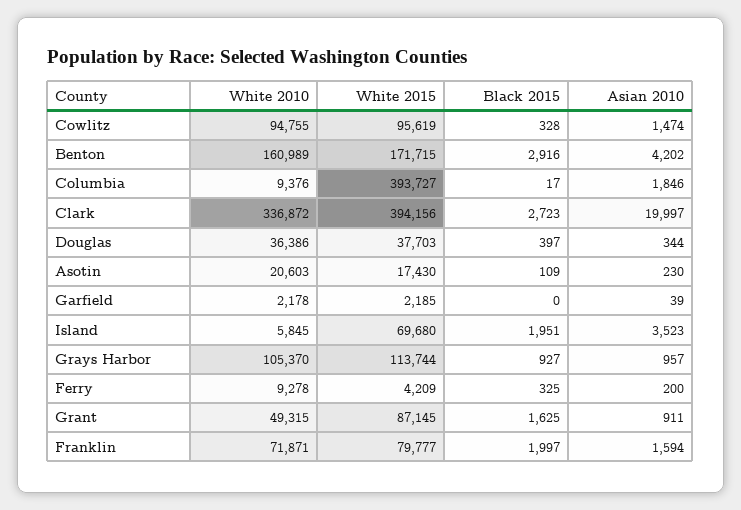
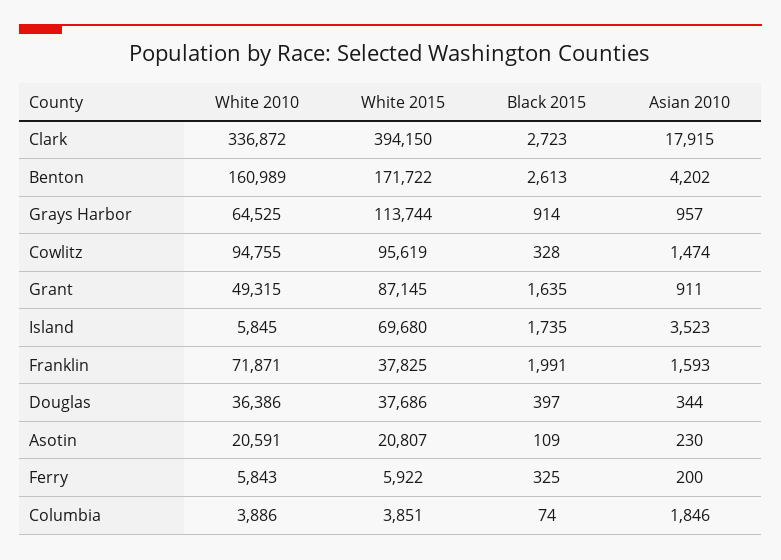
White 2015, Benton: 171715 -> 171722
Black 2015, Benton: 2916 -> 2613
White 2010, Columbia: 9376 -> 3886
White 2015, Columbia: 393727 -> 3851
Black 2015, Columbia: 17 -> 74
White 2015, Clark: 394156 -> 394150
Asian 2010, Clark: 19997 -> 17915
White 2015, Douglas: 37703 -> 37686
White 2010, Asotin: 20603 -> 20591
White 2015, Asotin: 17430 -> 20807
White 2010, Garfield: 2178 -> none
White 2015, Garfield: 2185 -> none
Black 2015, Garfield: 0 -> none
Asian 2010, Garfield: 39 -> none
Black 2015, Island: 1951 -> 1735
White 2010, Grays Harbor: 105370 -> 64525
Black 2015, Grays Harbor: 927 -> 914
White 2010, Ferry: 9278 -> 5843
White 2015, Ferry: 4209 -> 5922
Black 2015, Grant: 1625 -> 1635
White 2015, Franklin: 79777 -> 37825
Black 2015, Franklin: 1997 -> 1991
Asian 2010, Franklin: 1594 -> 1593

